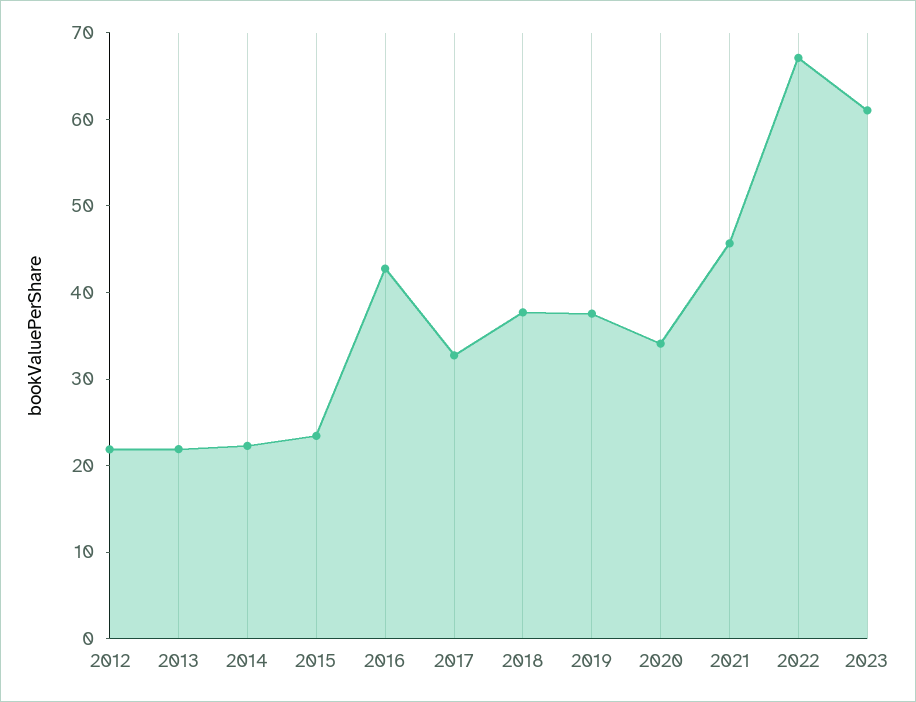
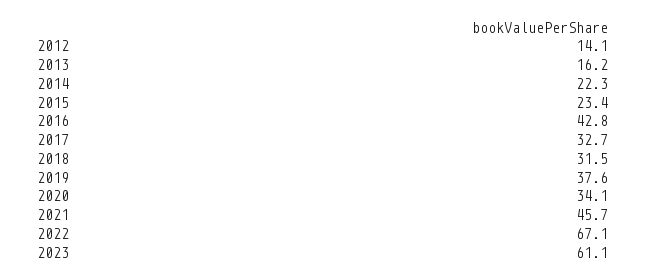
2012: 22 -> 14.1
2013: 22 -> 16.2
2018: 38 -> 31.5

